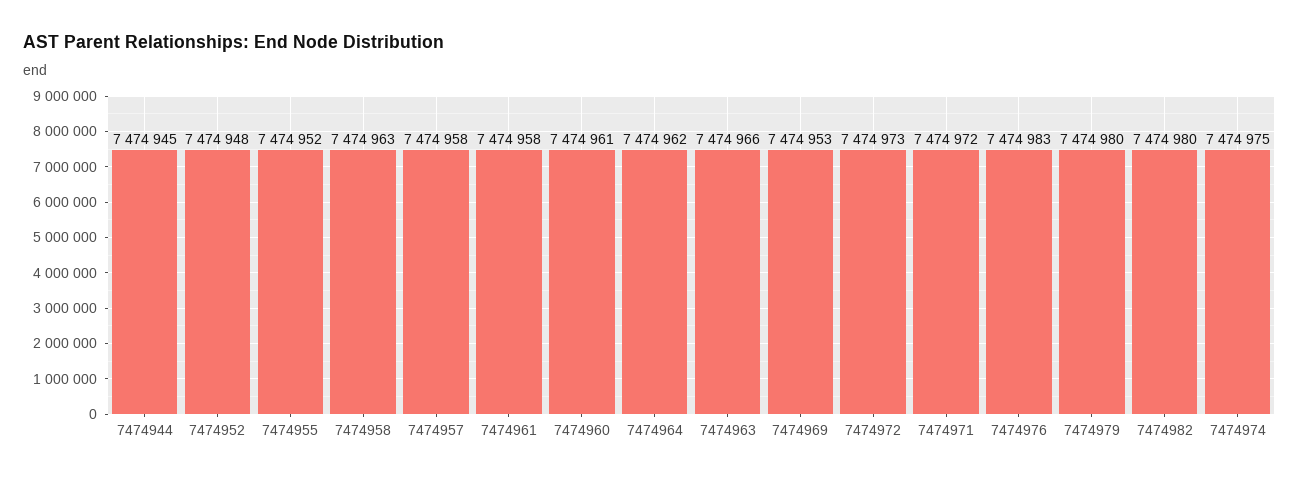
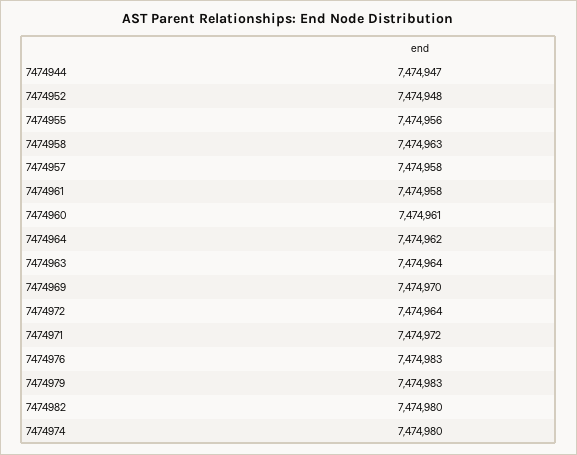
7474944: 7474945 -> 7474947
7474955: 7474952 -> 7474956
7474963: 7474966 -> 7474964
7474969: 7474953 -> 7474970
7474972: 7474973 -> 7474964
7474979: 7474980 -> 7474983
7474974: 7474975 -> 7474980

